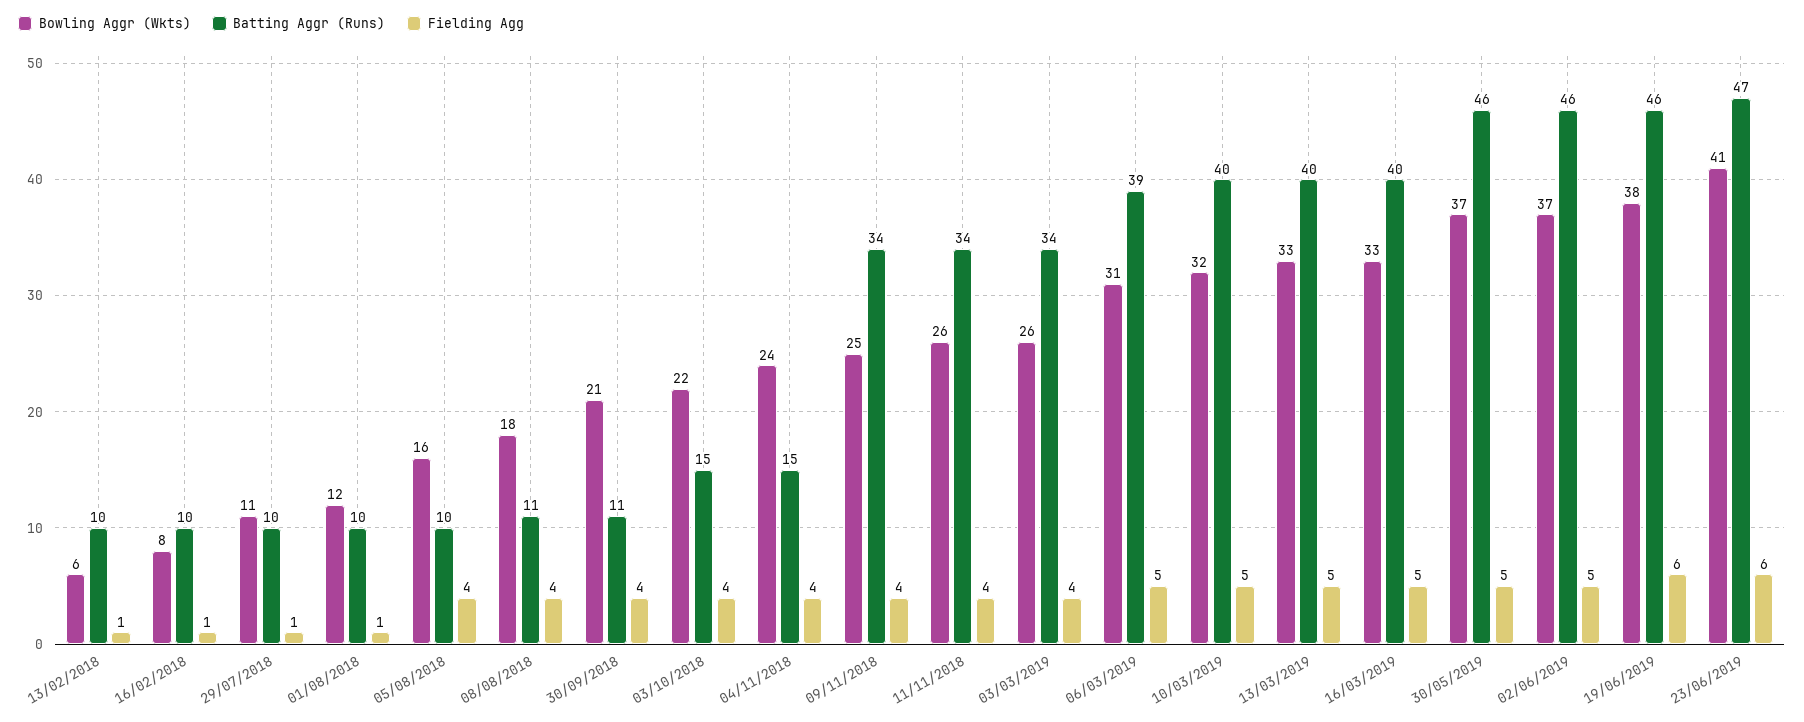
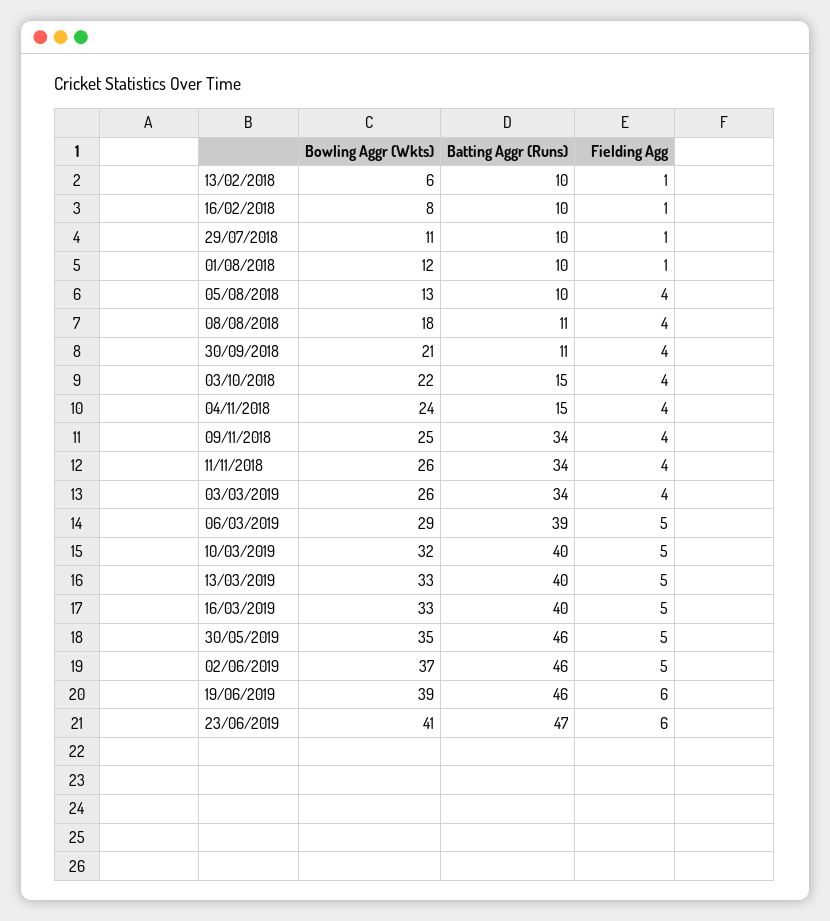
Bowling Aggr (Wkts), 05/08/2018: 16 -> 13
Bowling Aggr (Wkts), 06/03/2019: 31 -> 29
Bowling Aggr (Wkts), 30/05/2019: 37 -> 35
Bowling Aggr (Wkts), 19/06/2019: 38 -> 39

